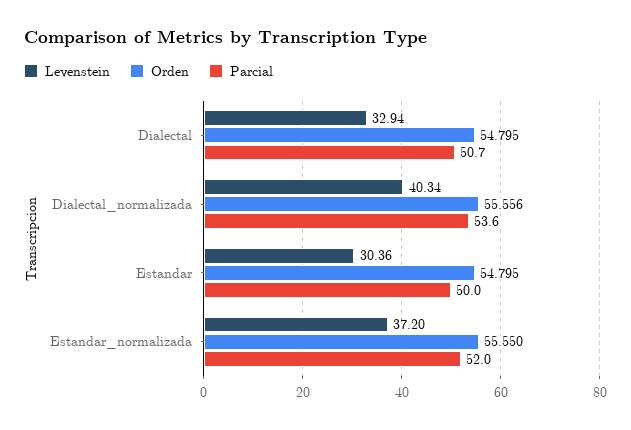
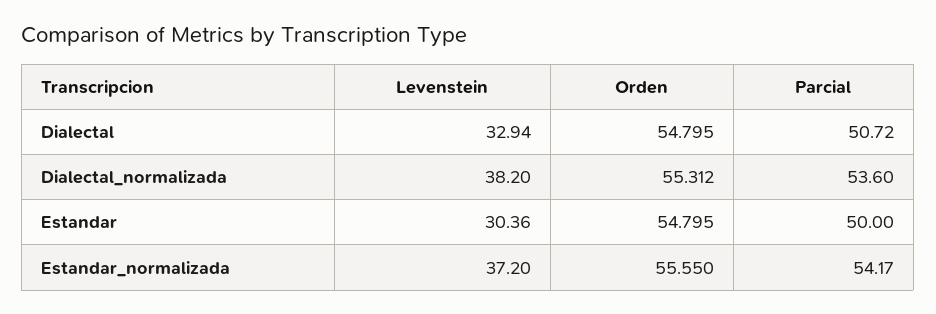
Parcial, Dialectal: 50.7 -> 50.72
Levenstein, Dialectal_normalizada: 40.34 -> 38.2
Orden, Dialectal_normalizada: 55.556 -> 55.312
Parcial, Estandar_normalizada: 52 -> 54.17

